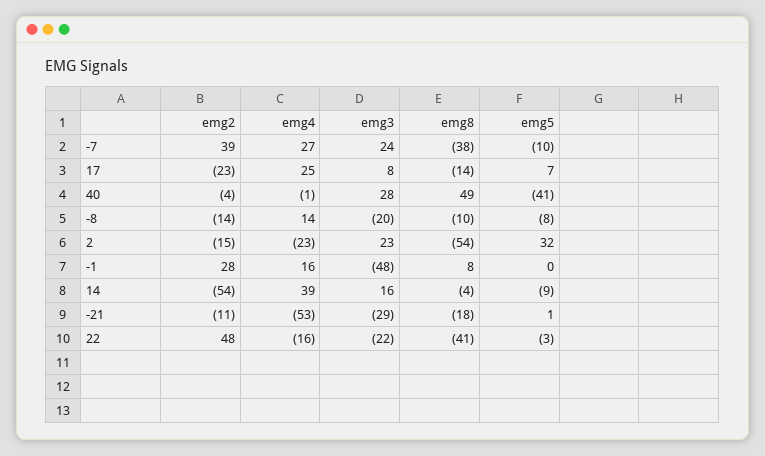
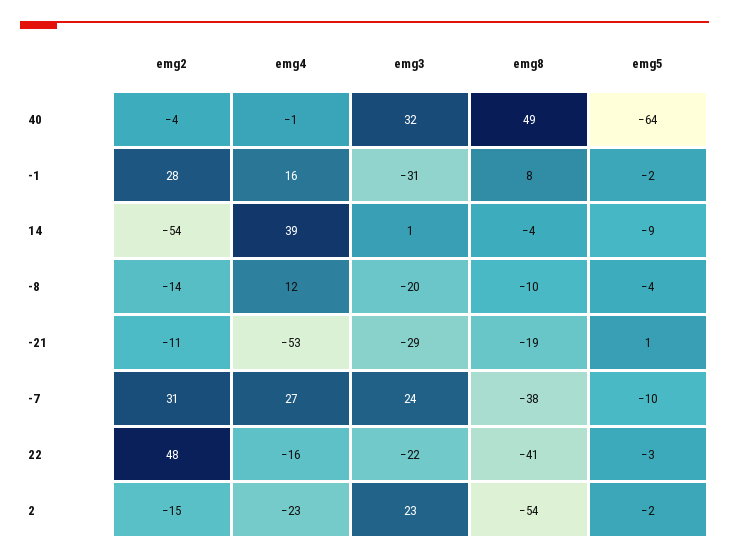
emg2, -7: 39 -> 31
emg2, 17: -23 -> none
emg4, 17: 25 -> none
emg3, 17: 8 -> none
emg8, 17: -14 -> none
emg5, 17: 7 -> none
emg3, 40: 28 -> 32
emg5, 40: -41 -> -64
emg4, -8: 14 -> 12
emg5, -8: -8 -> -4
emg5, 2: 32 -> -2
emg3, -1: -48 -> -31
emg5, -1: 0 -> -2
emg3, 14: 16 -> 1
emg8, -21: -18 -> -19

